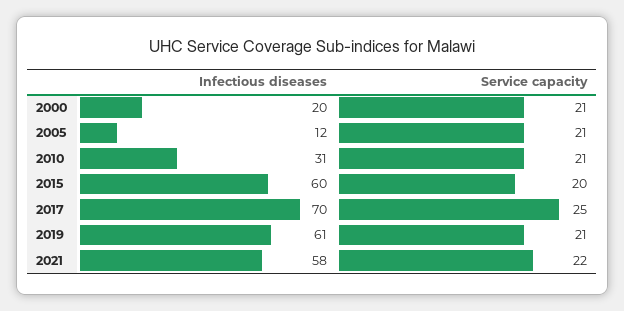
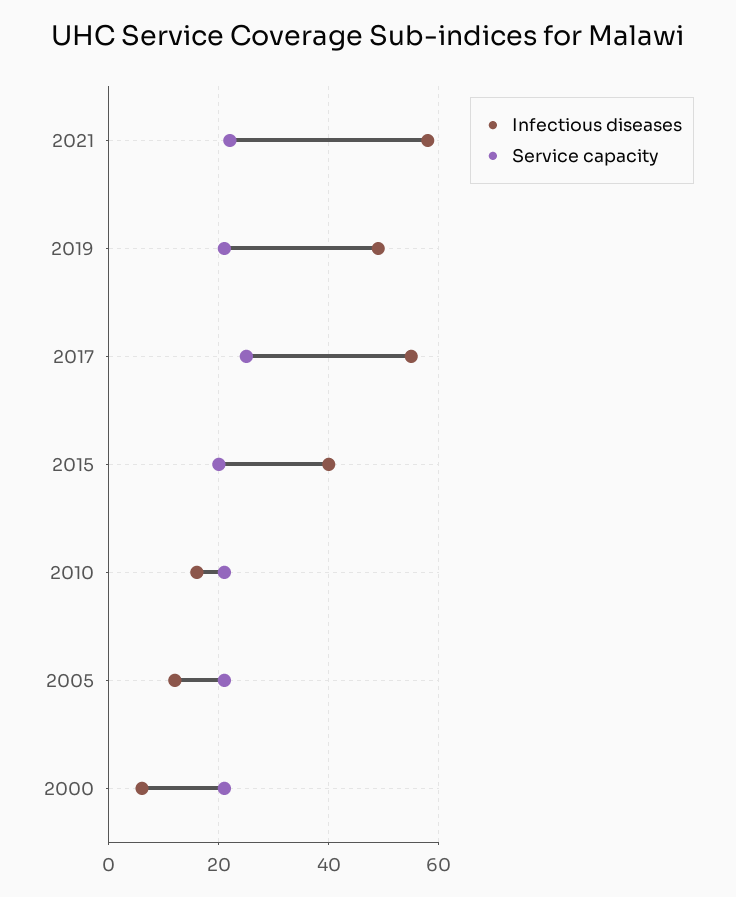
Infectious diseases, 2000: 20 -> 5
Infectious diseases, 2010: 31 -> 15
Infectious diseases, 2015: 60 -> 40
Infectious diseases, 2017: 70 -> 55
Infectious diseases, 2019: 61 -> 50

